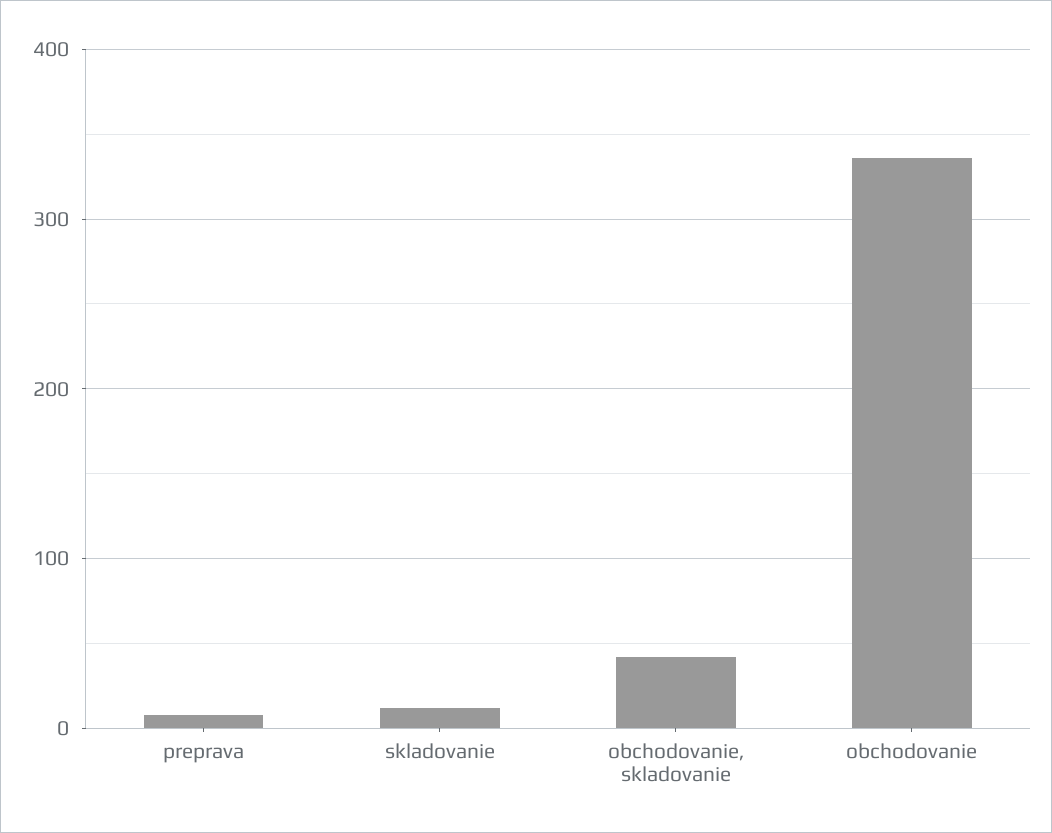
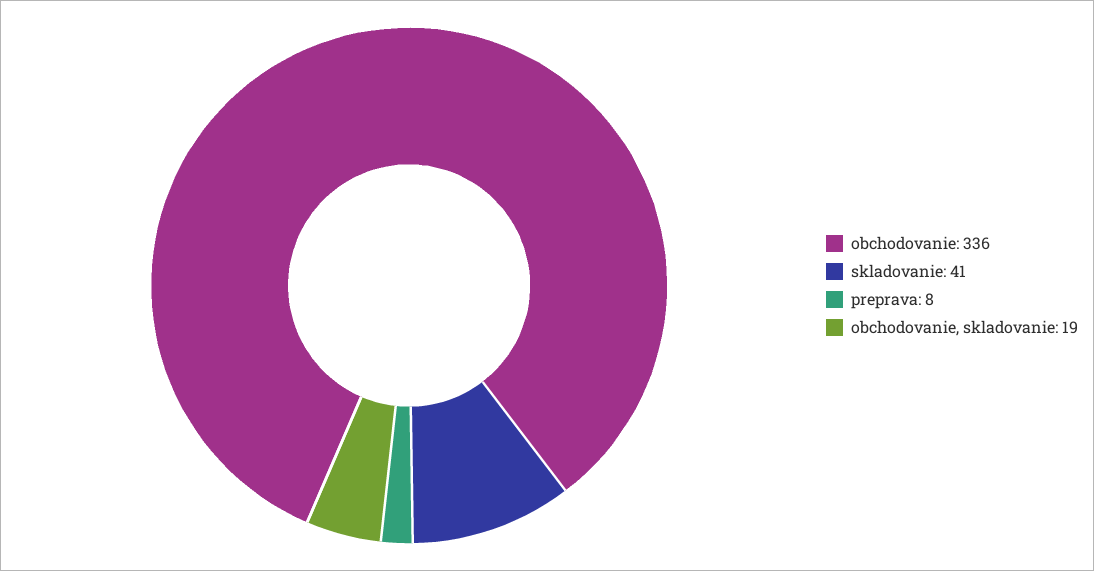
skladovanie: 10 -> 41
obchodovanie, skladovanie: 40 -> 19

